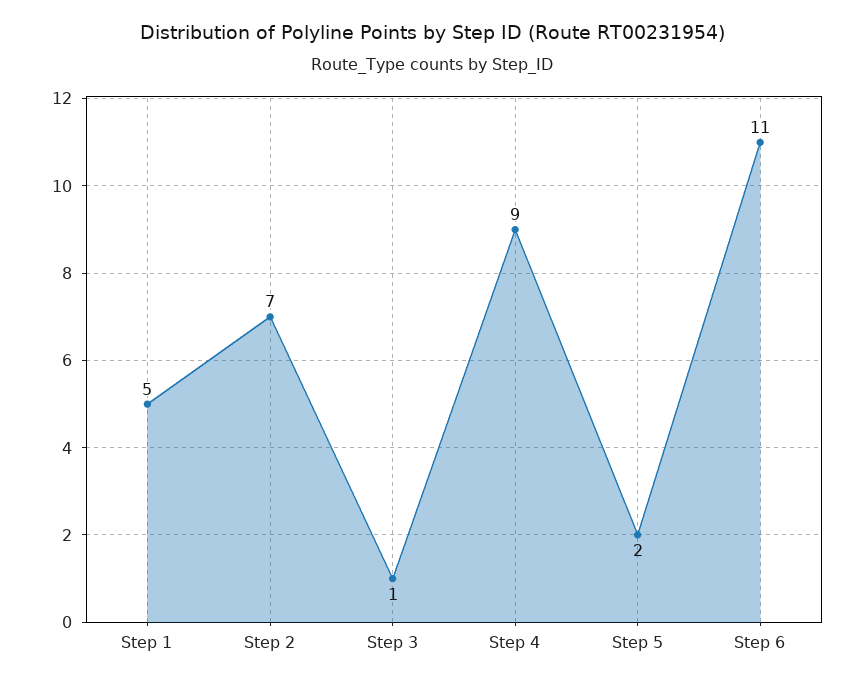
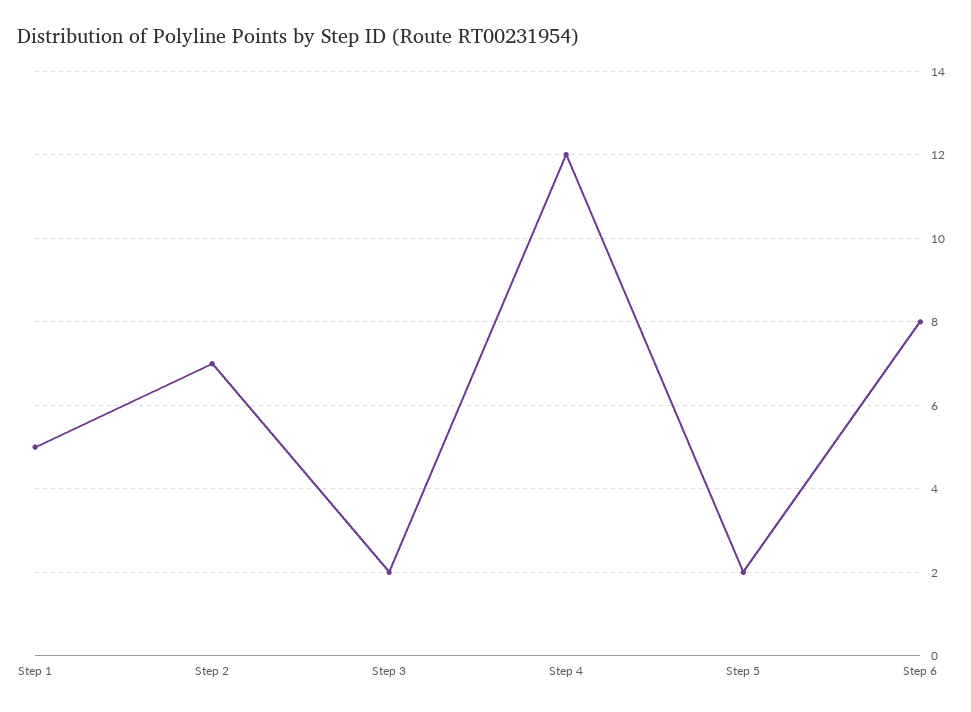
Step 3: 1 -> 2
Step 4: 9 -> 12
Step 6: 11 -> 8

